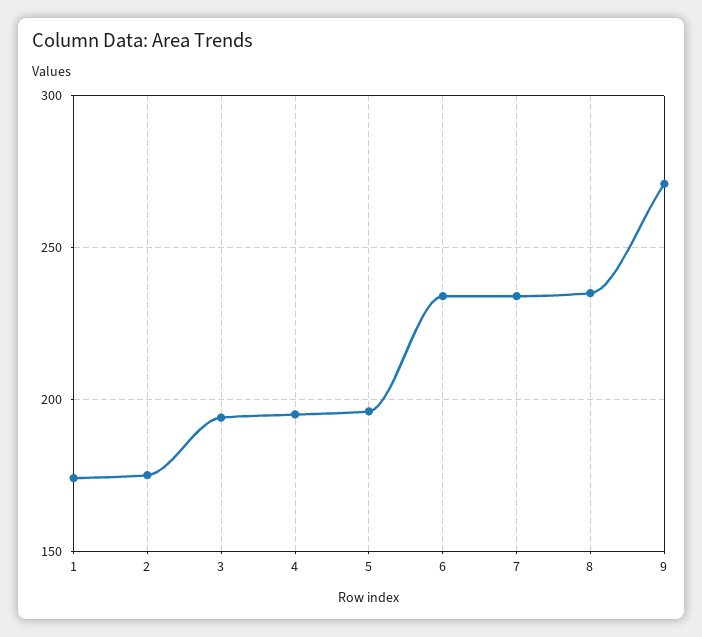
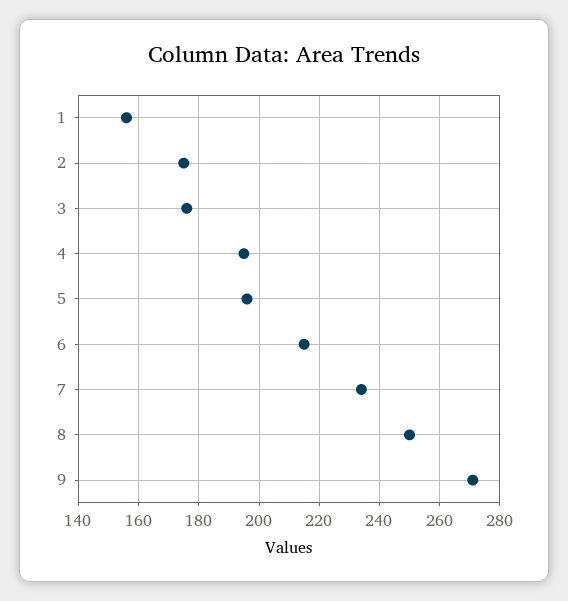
1: 175 -> 155
3: 195 -> 175
6: 235 -> 215
8: 235 -> 250

